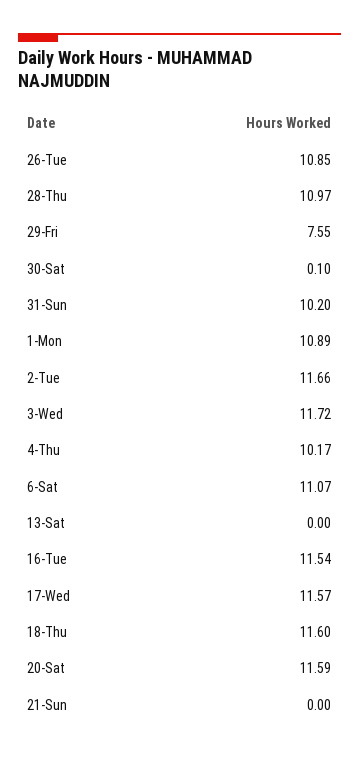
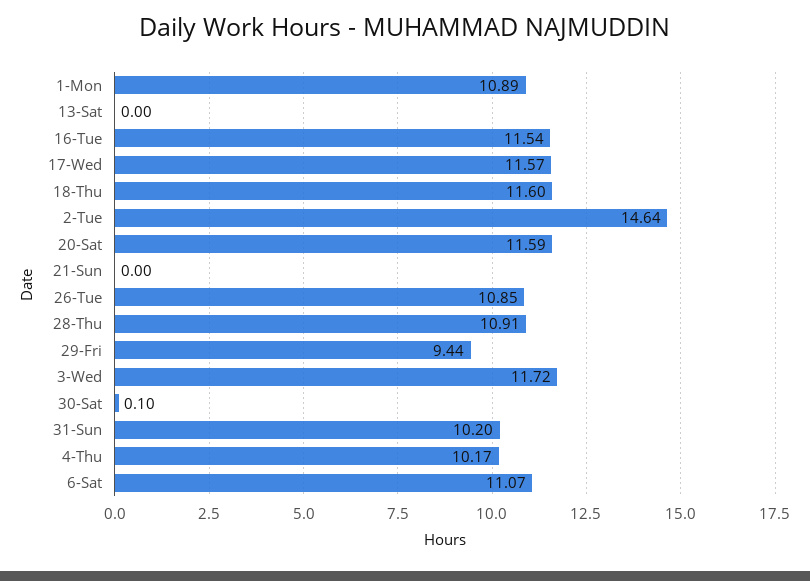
28-Thu: 10.97 -> 10.91
29-Fri: 7.55 -> 9.44
2-Tue: 11.66 -> 14.64

